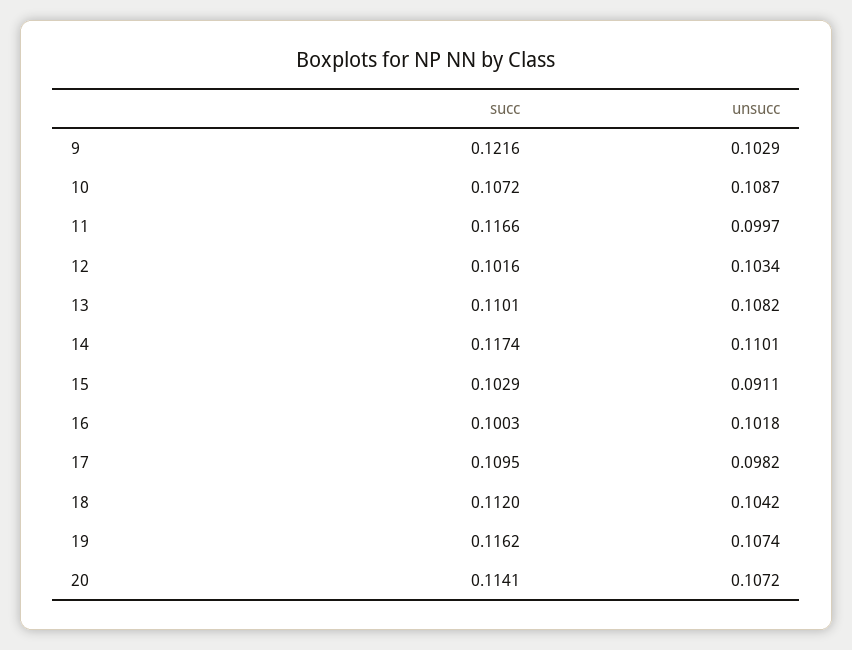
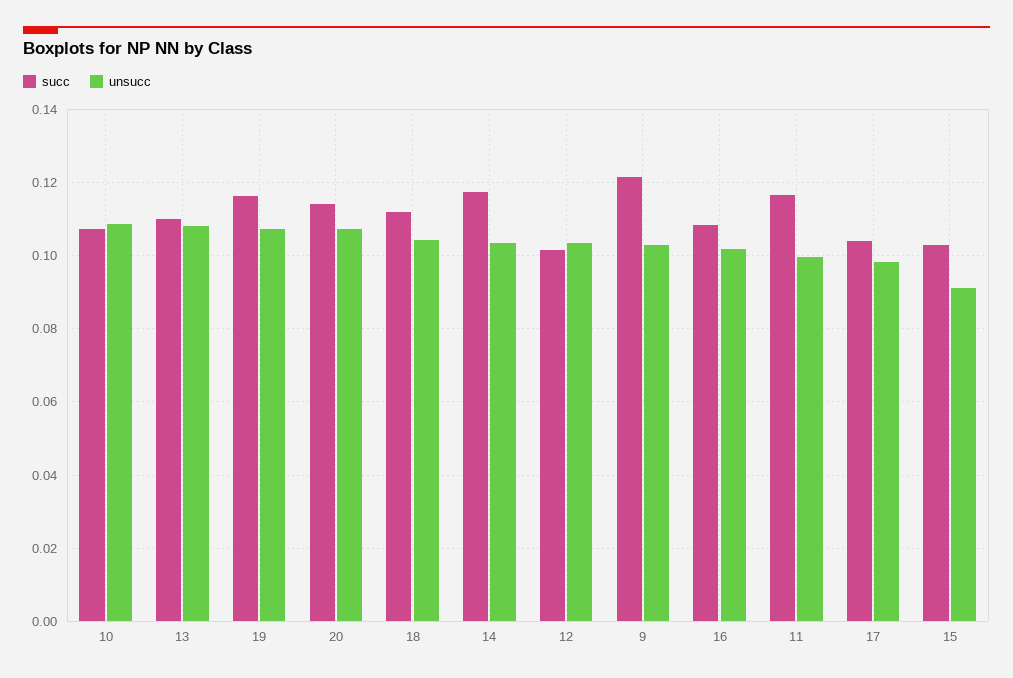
unsucc, 14: 0.1101 -> 0.104
succ, 16: 0.1003 -> 0.108
succ, 17: 0.1095 -> 0.104

